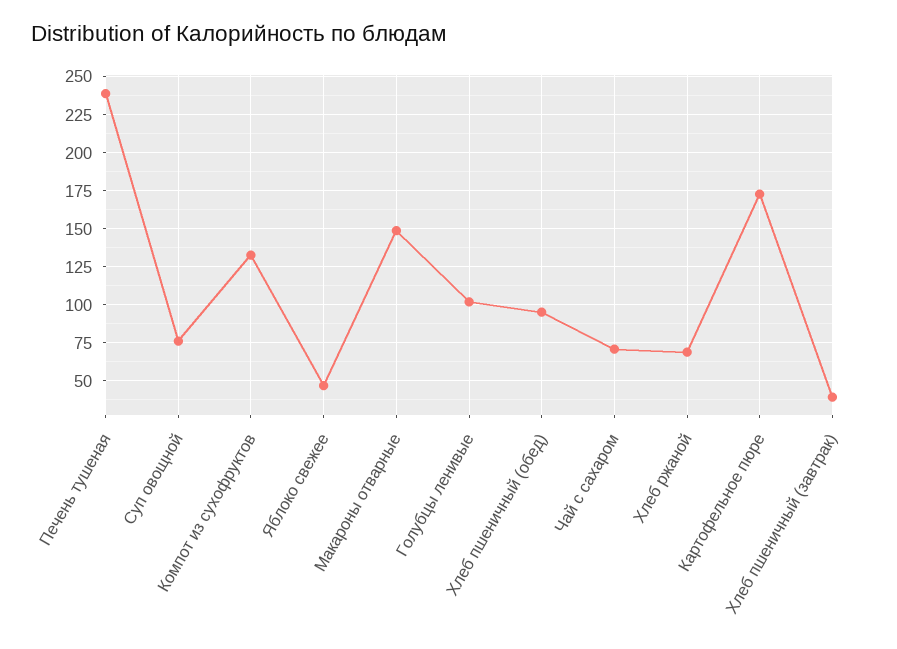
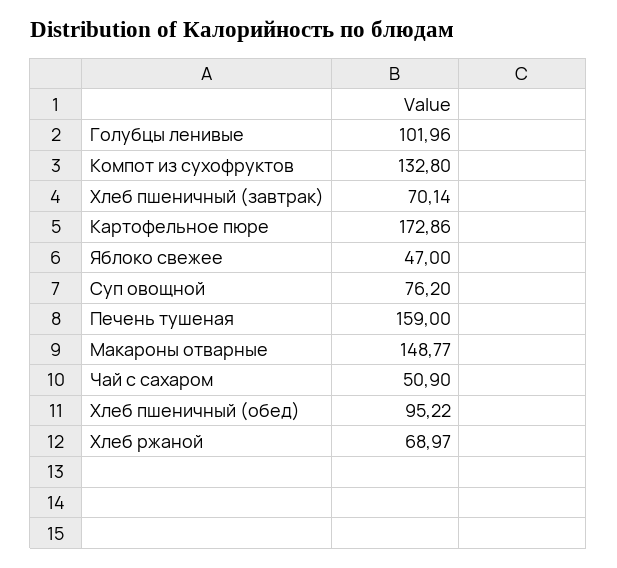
Печень тушеная: 240 -> 159
Чай с сахаром: 70 -> 50.9
Хлеб пшеничный (завтрак): 40 -> 70.14

